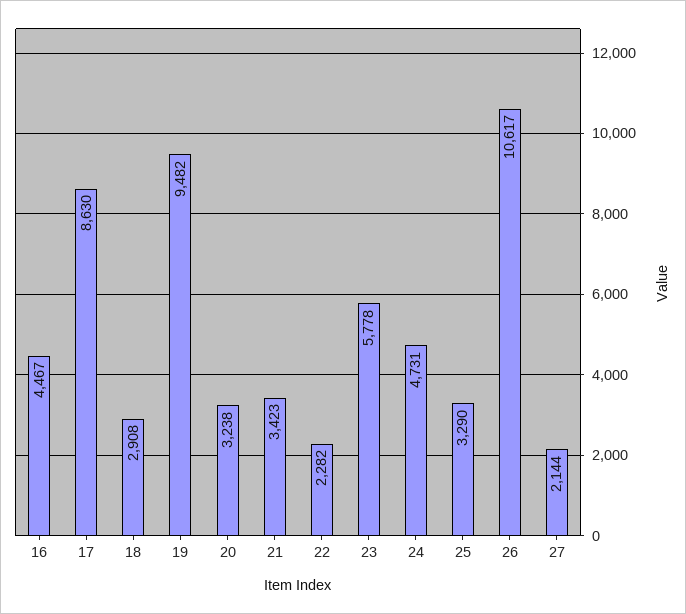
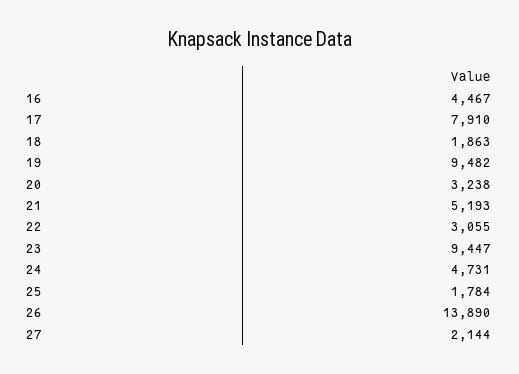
17: 8630 -> 7910
18: 2908 -> 1863
21: 3423 -> 5193
22: 2282 -> 3055
23: 5778 -> 9447
25: 3290 -> 1784
26: 10617 -> 13890

